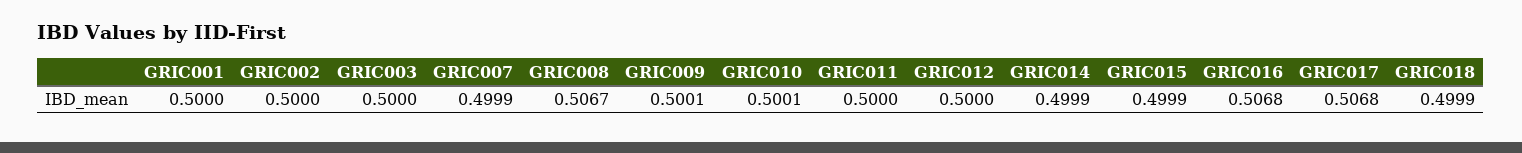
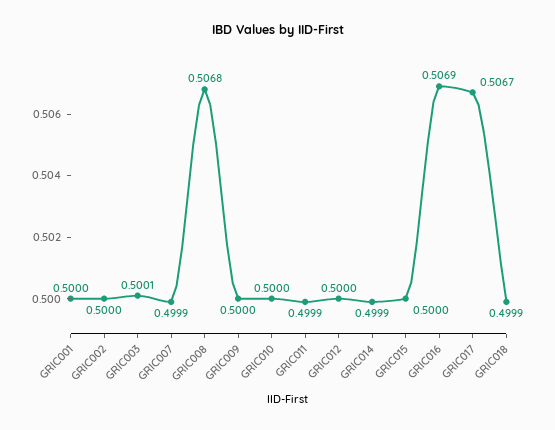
GRIC003: 0.5 -> 0.5001
GRIC008: 0.5067 -> 0.5068
GRIC009: 0.5001 -> 0.5
GRIC010: 0.5001 -> 0.5
GRIC011: 0.5 -> 0.4999
GRIC015: 0.4999 -> 0.5
GRIC016: 0.5068 -> 0.5069
GRIC017: 0.5068 -> 0.5067

